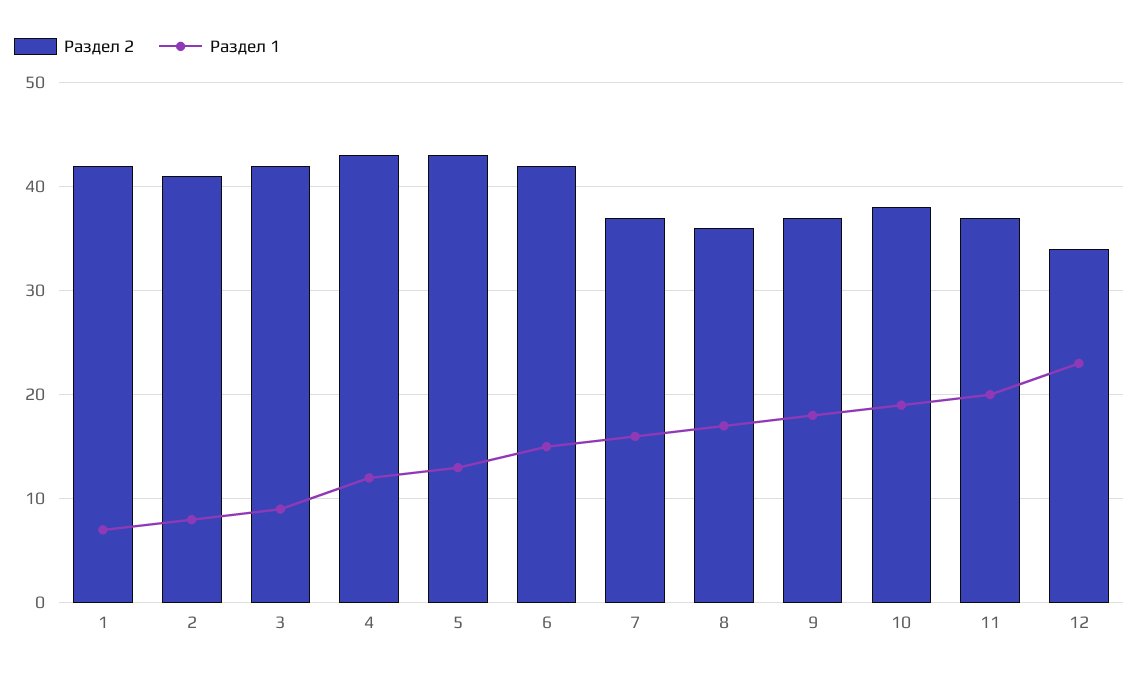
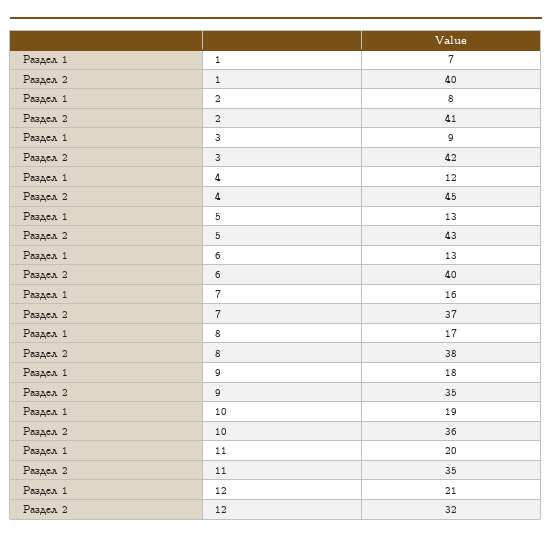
Раздел 2, 1: 42 -> 40
Раздел 2, 4: 43 -> 45
Раздел 2, 6: 42 -> 40
Раздел 1, 6: 15 -> 13
Раздел 2, 8: 36 -> 38
Раздел 2, 9: 37 -> 35
Раздел 2, 10: 38 -> 36
Раздел 2, 11: 37 -> 35
Раздел 2, 12: 34 -> 32
Раздел 1, 12: 23 -> 21

